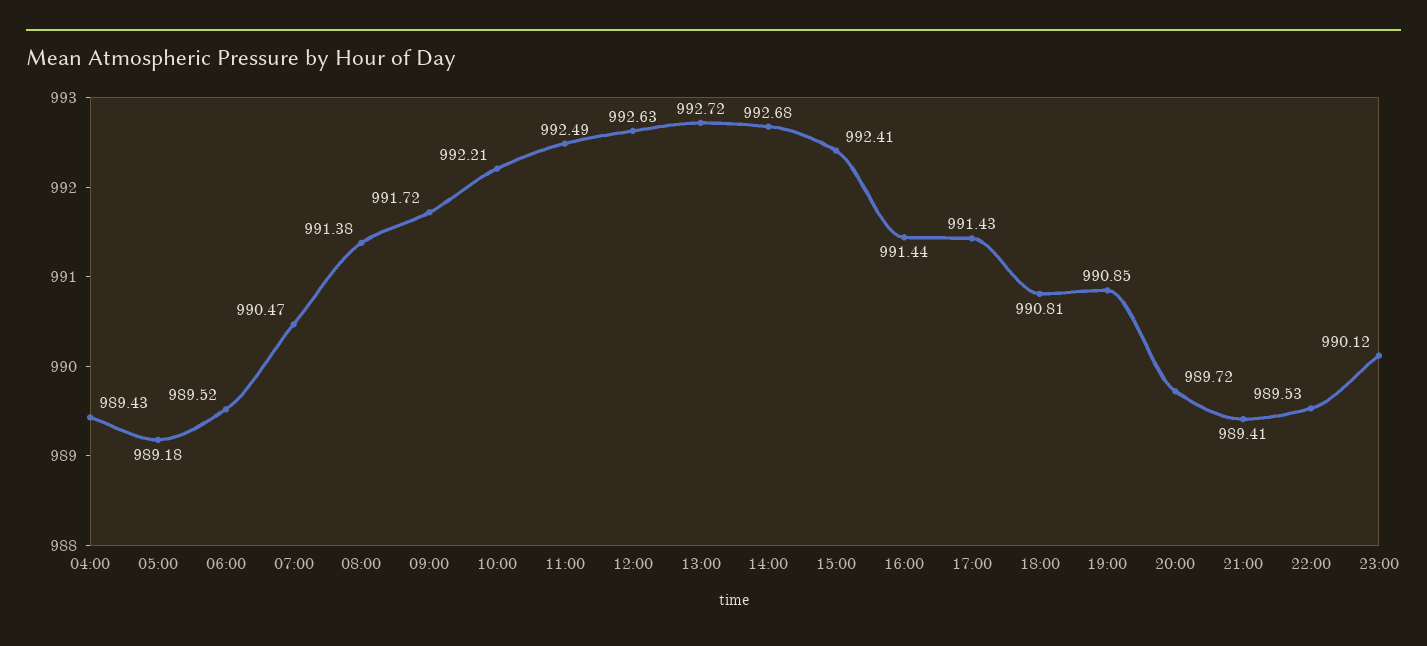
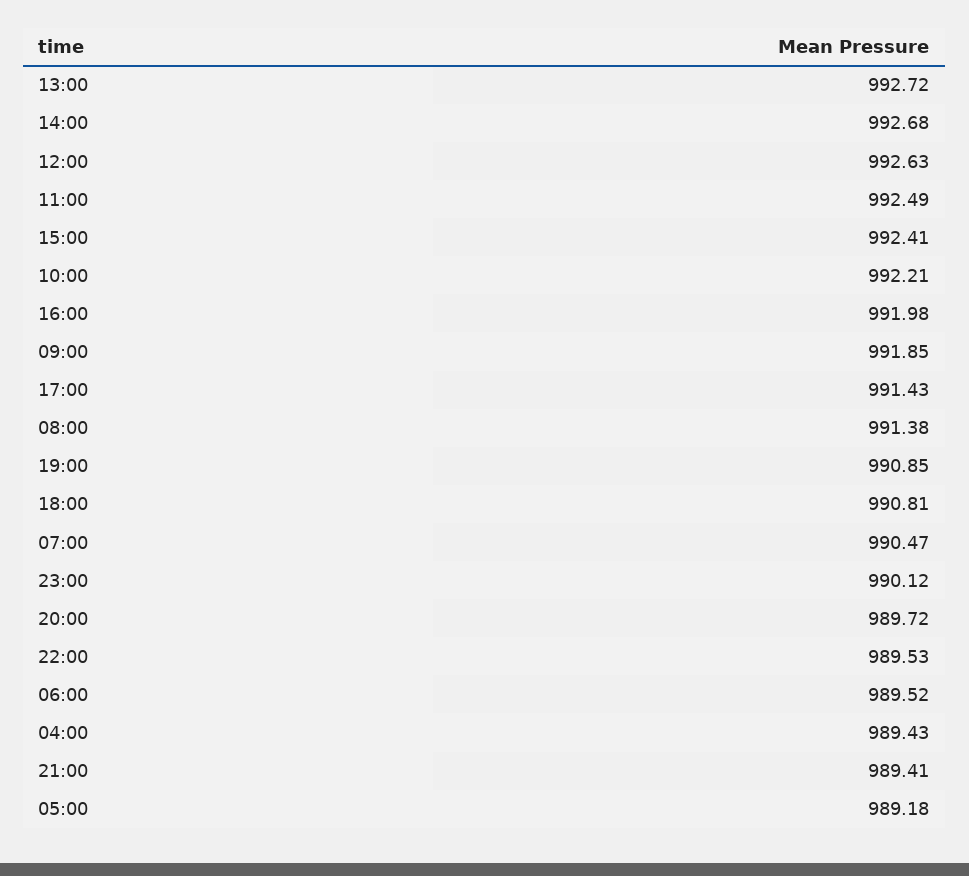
09:00: 991.72 -> 991.85
16:00: 991.44 -> 991.98

